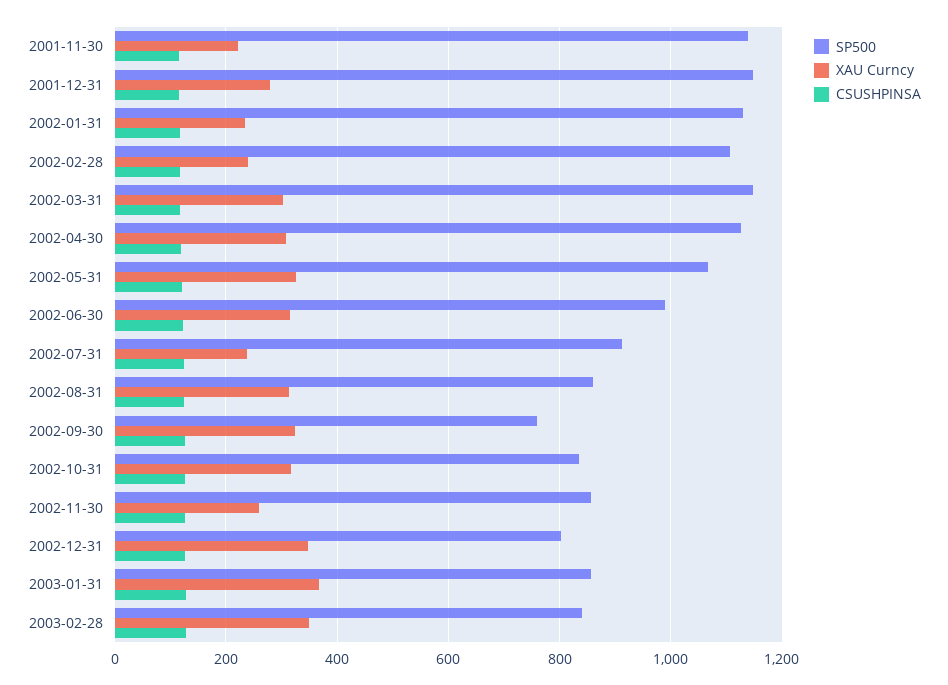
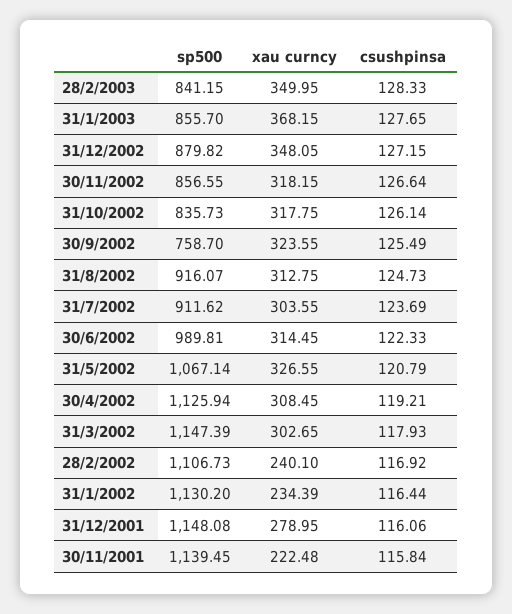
XAU Curncy, 2002-07-31: 240 -> 303.55
SP500, 2002-08-31: 860 -> 916.07
XAU Curncy, 2002-11-30: 260 -> 318.15
SP500, 2002-12-31: 800 -> 879.82

